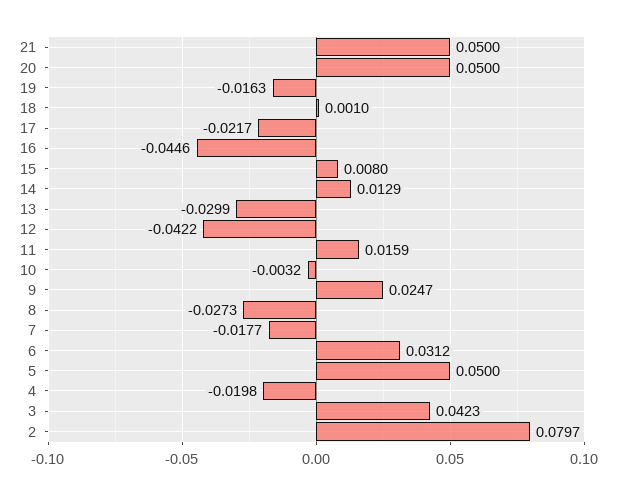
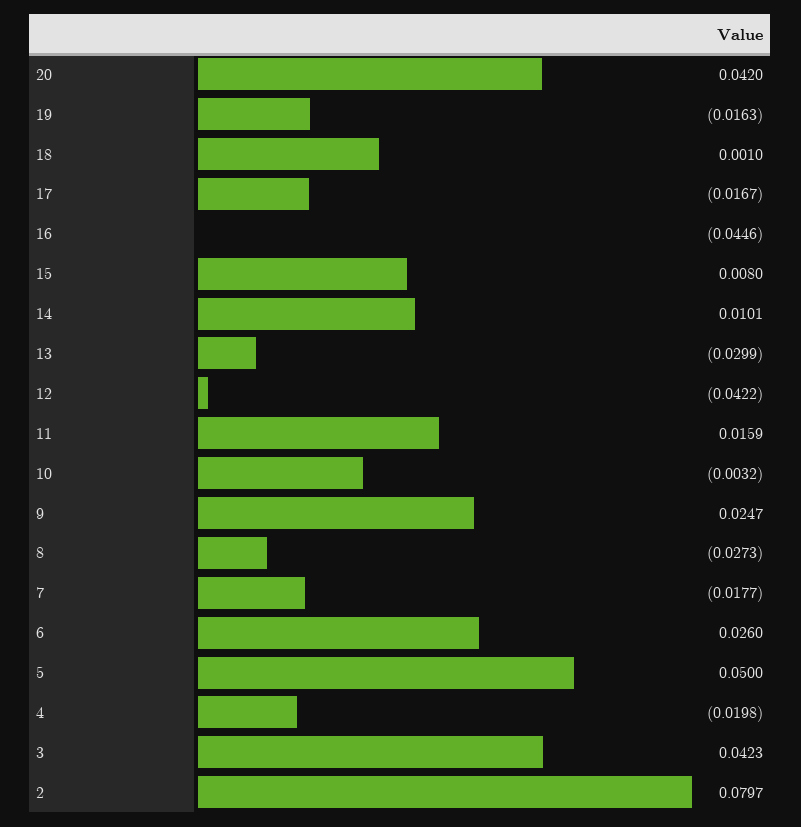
21: 0.05 -> none
20: 0.05 -> 0.042
17: -0.0217 -> -0.0167
14: 0.0129 -> 0.0101
6: 0.0312 -> 0.026

